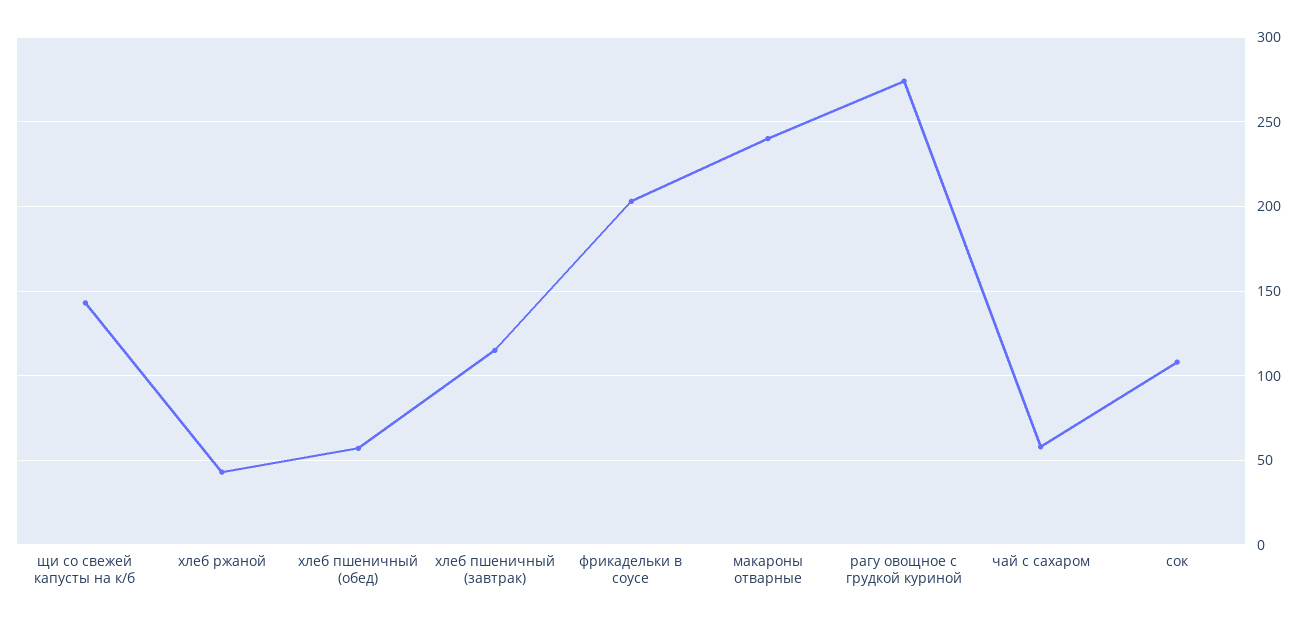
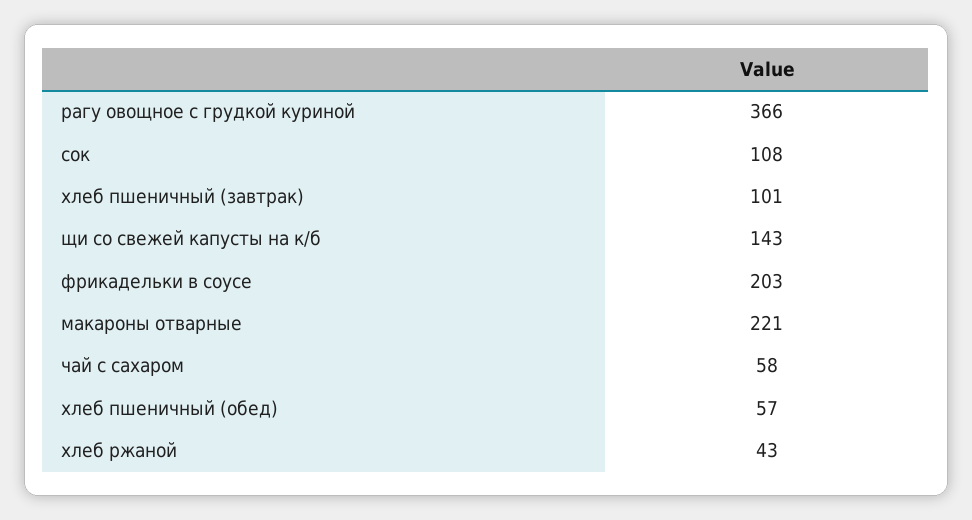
хлеб пшеничный (завтрак): 115 -> 101
макароны отварные: 240 -> 221
рагу овощное с грудкой куриной: 275 -> 366

